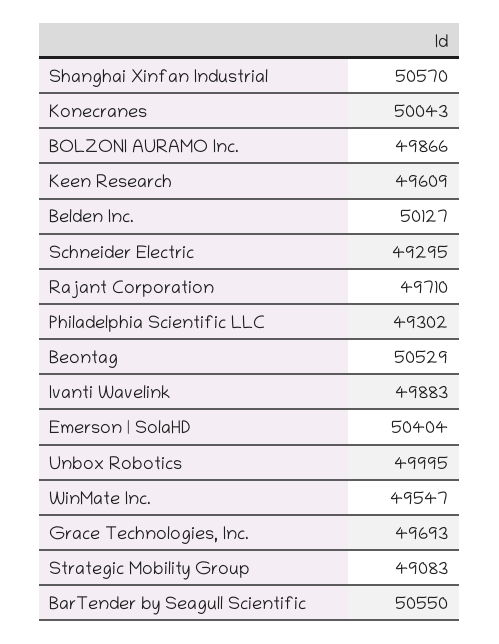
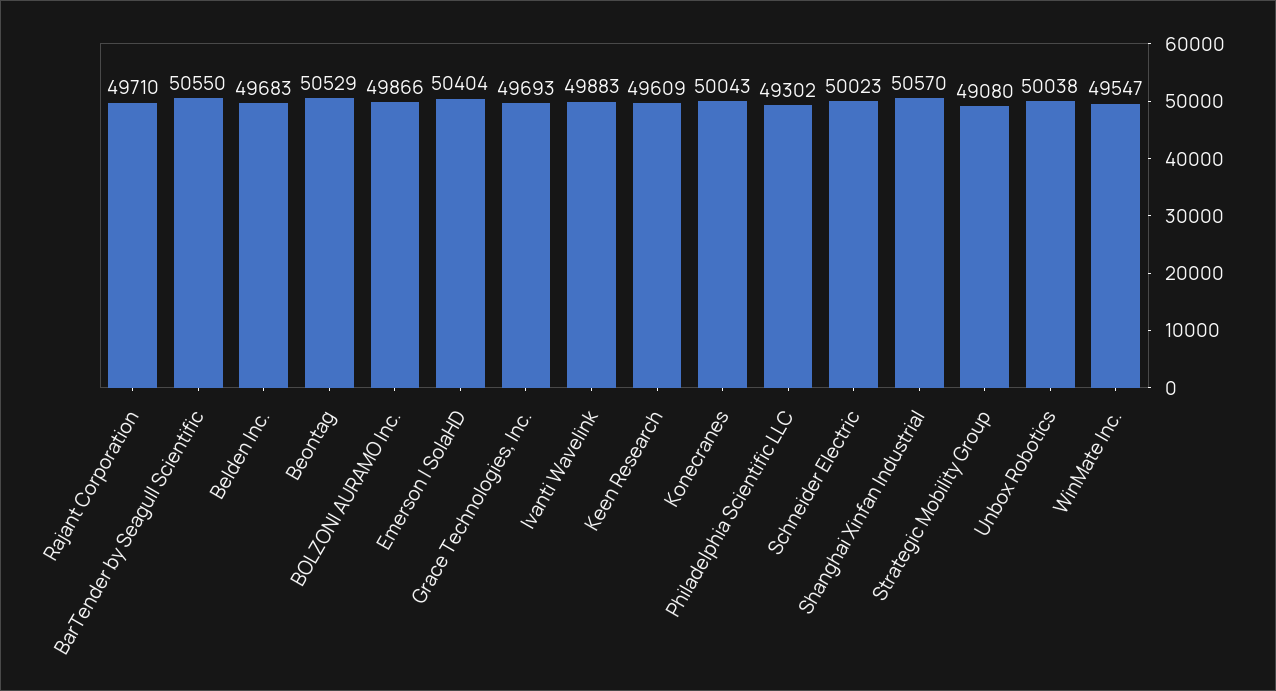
Belden Inc.: 50127 -> 49683
Schneider Electric: 49295 -> 50023
Unbox Robotics: 49995 -> 50038
Strategic Mobility Group: 49083 -> 49080

